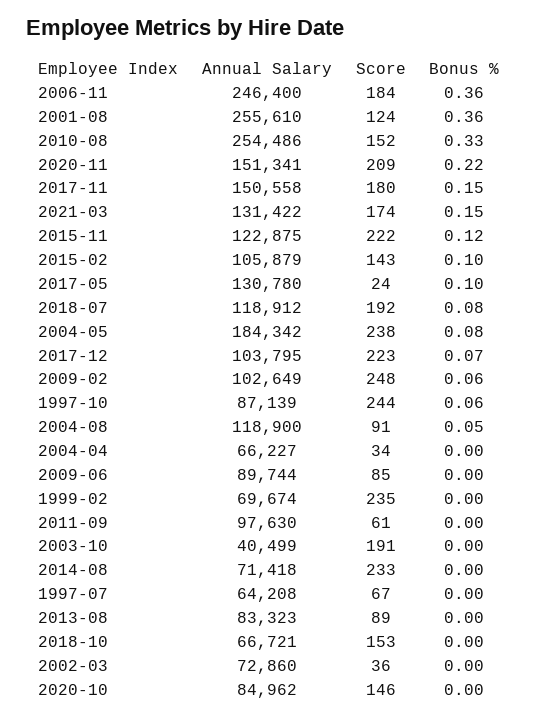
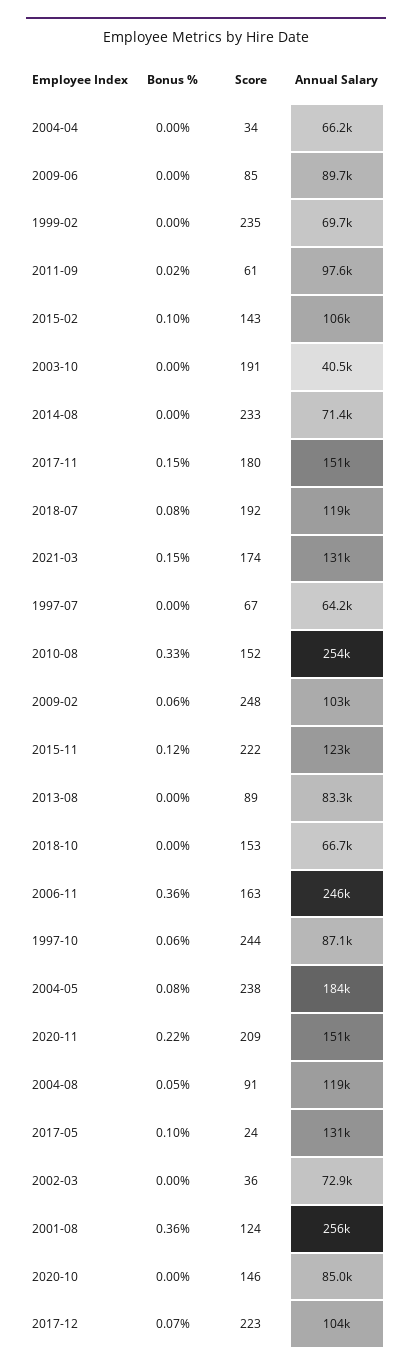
Score, 2006-11: 184 -> 163
Bonus %, 2011-09: 0 -> 0.02

